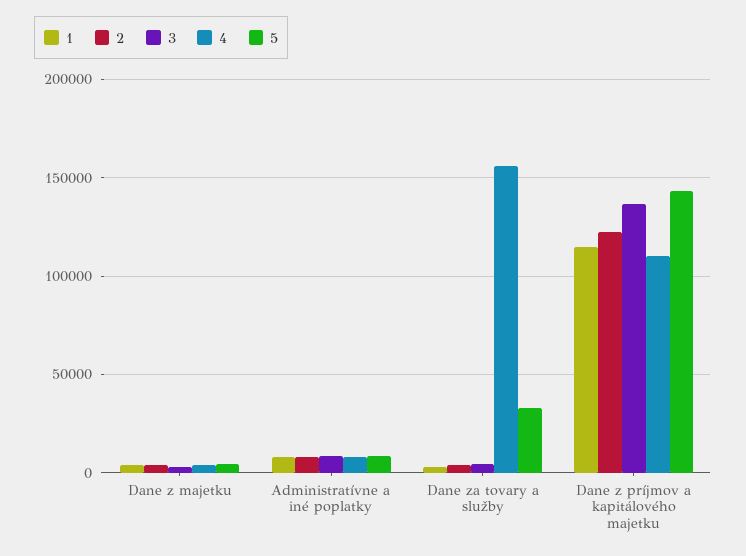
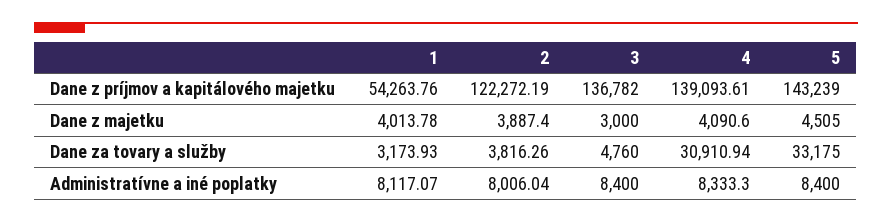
4, Dane za tovary a služby: 155000 -> 30910.94
1, Dane z príjmov a kapitálového majetku: 115000 -> 54263.76
4, Dane z príjmov a kapitálového majetku: 110000 -> 139093.61

